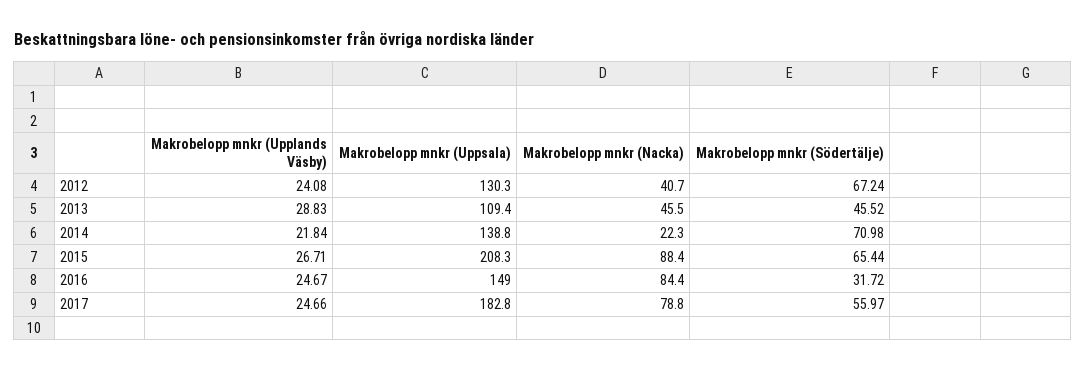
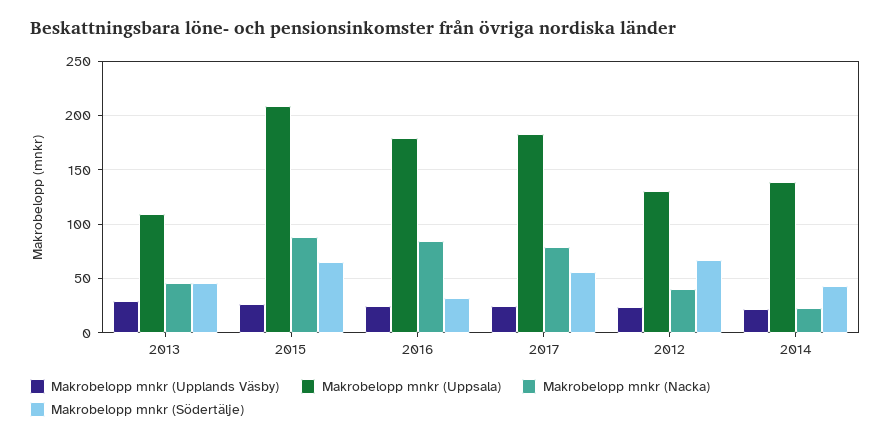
Makrobelopp mnkr (Södertälje), 2014: 70.98 -> 40
Makrobelopp mnkr (Uppsala), 2016: 149 -> 180

